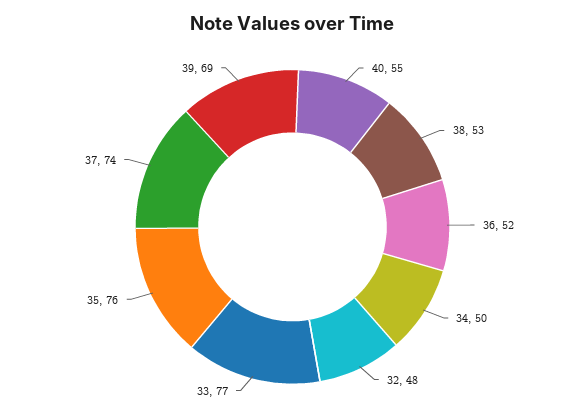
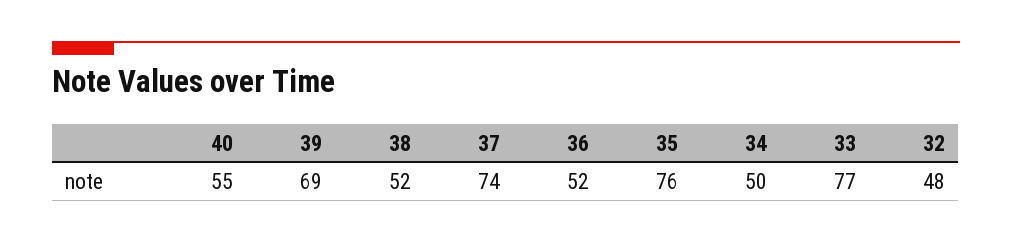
38: 53 -> 52

